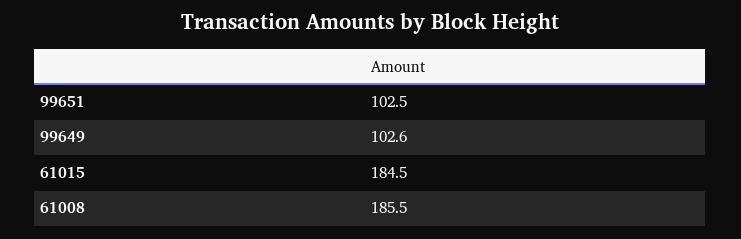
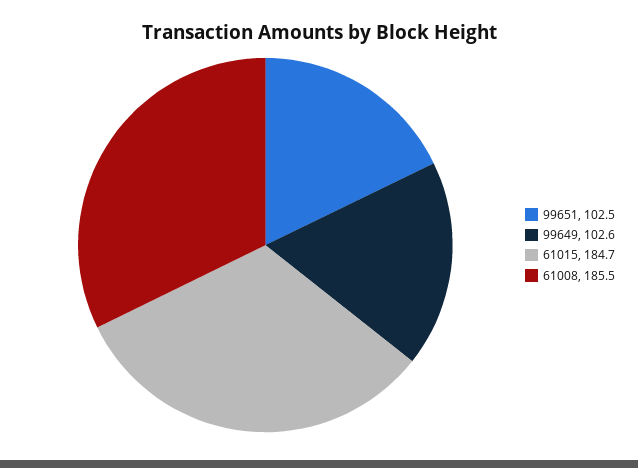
61015: 184.5 -> 184.7

